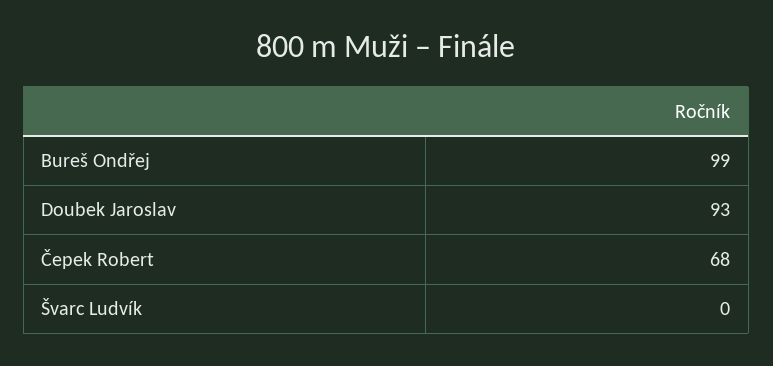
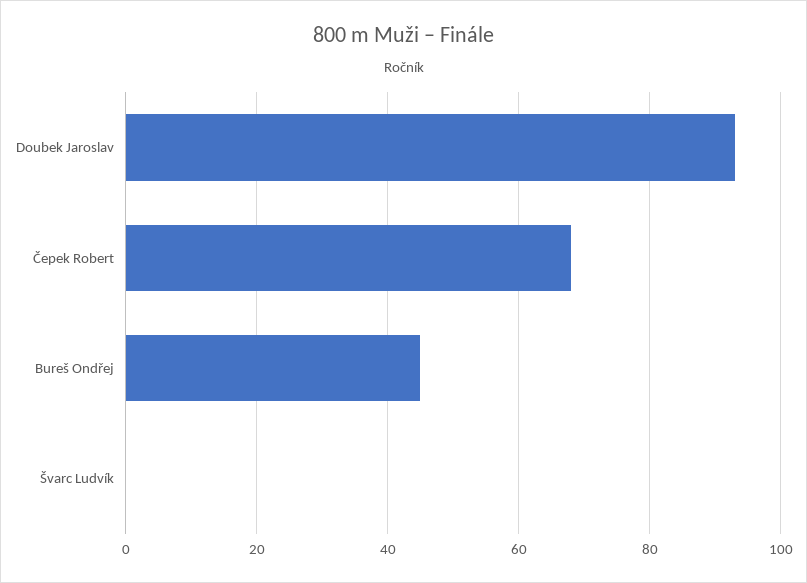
Bureš Ondřej: 99 -> 45

